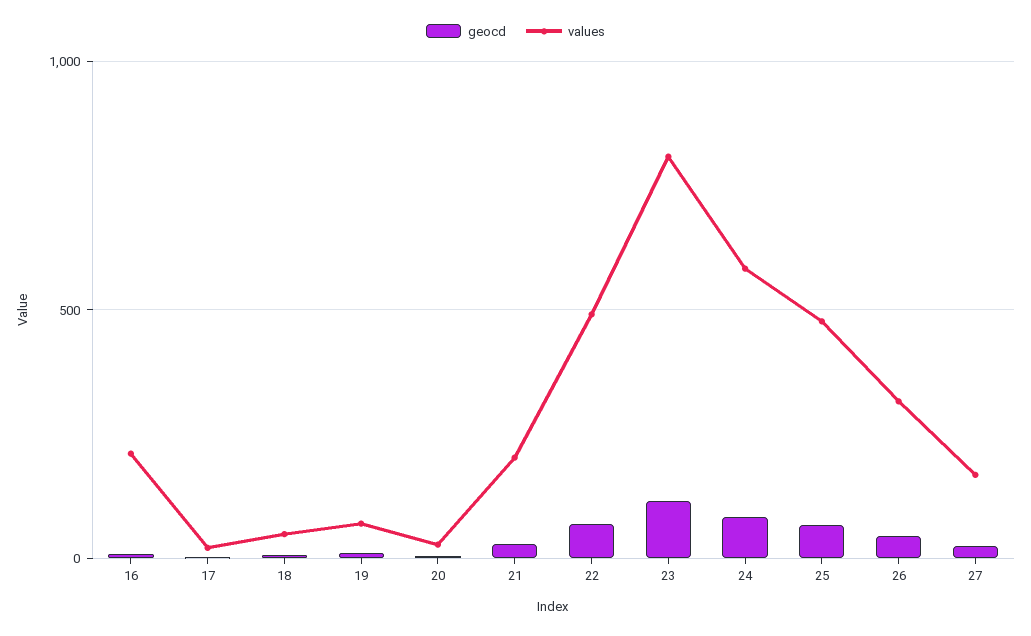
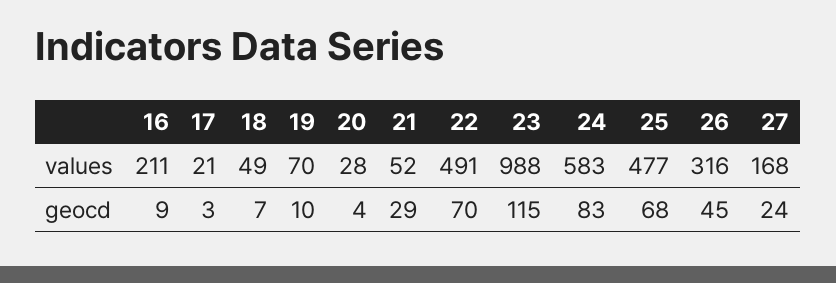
values, 21: 200 -> 52
values, 23: 800 -> 988

